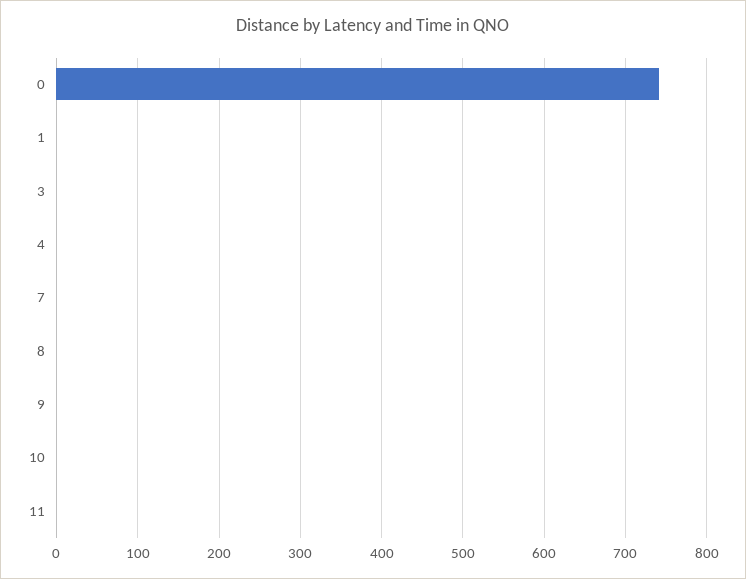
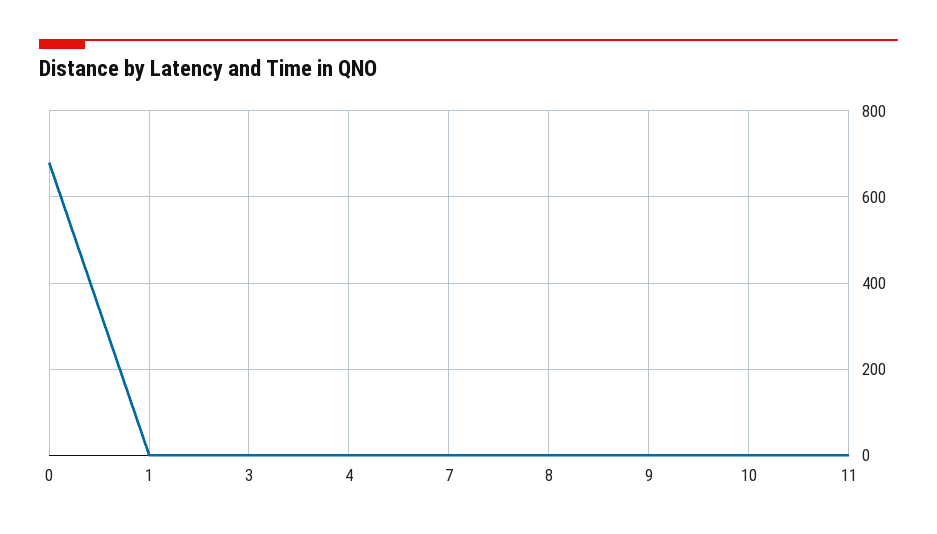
0: 740 -> 680

